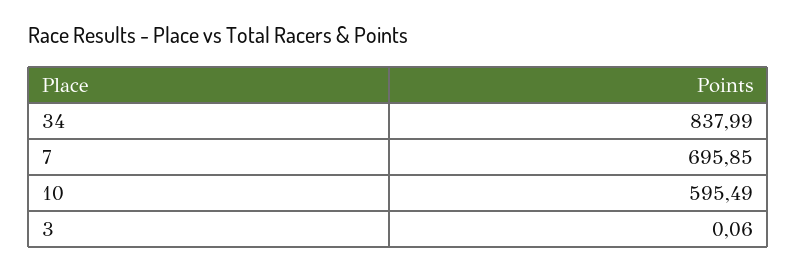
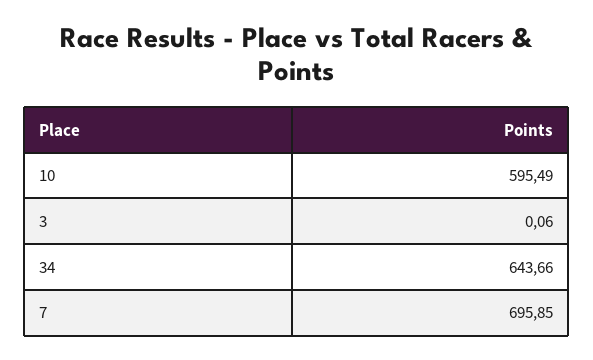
34: 837.99 -> 643.66

